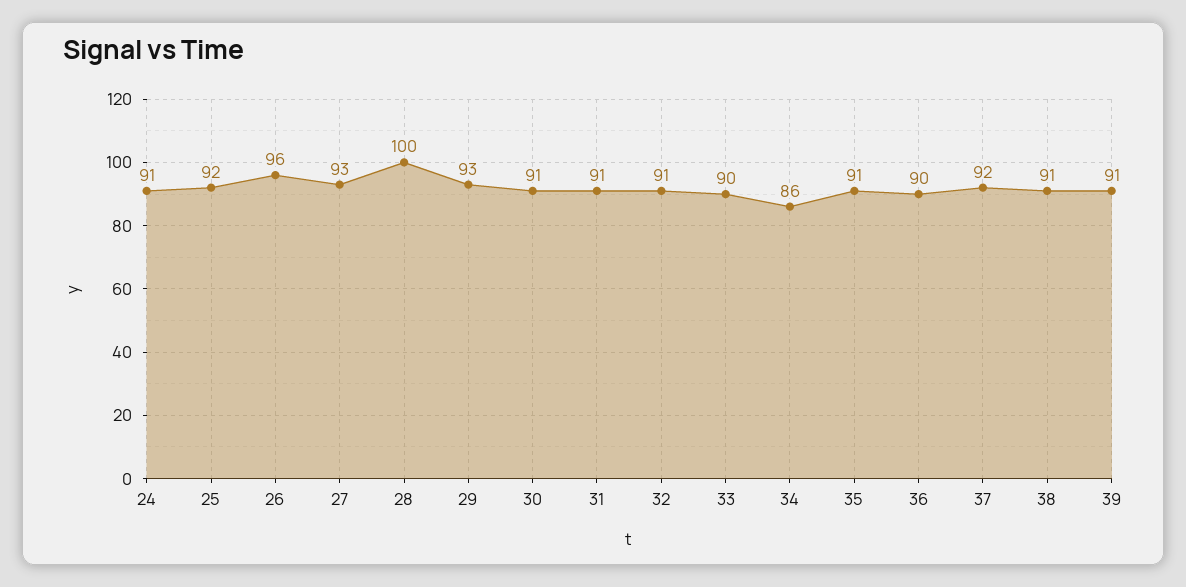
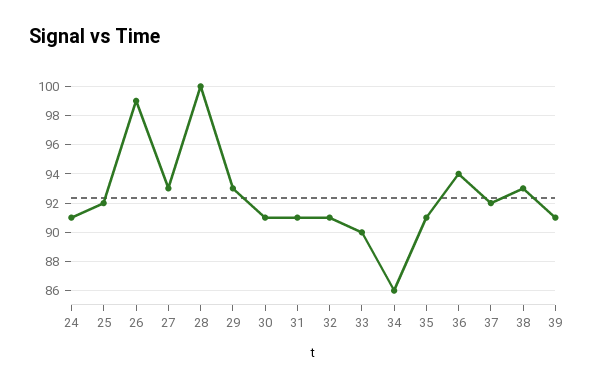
26: 96 -> 99
36: 90 -> 94
38: 91 -> 93

